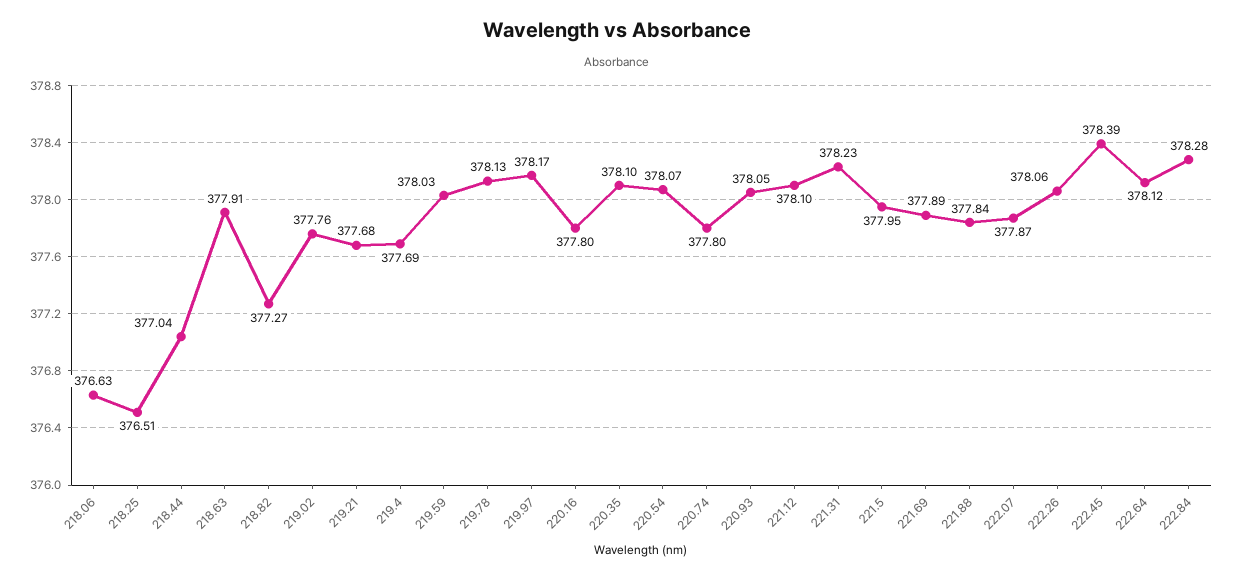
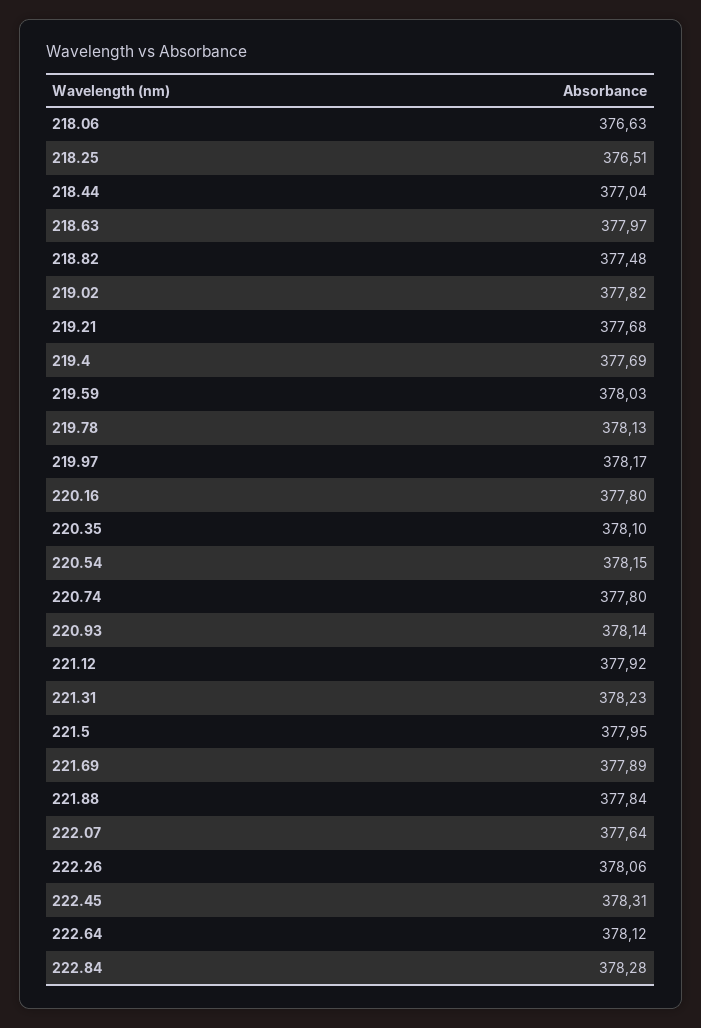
218.63: 377.91 -> 377.97
218.82: 377.27 -> 377.48
219.02: 377.76 -> 377.82
220.54: 378.07 -> 378.15
220.93: 378.05 -> 378.14
221.12: 378.1 -> 377.92
222.07: 377.87 -> 377.64
222.45: 378.39 -> 378.31

